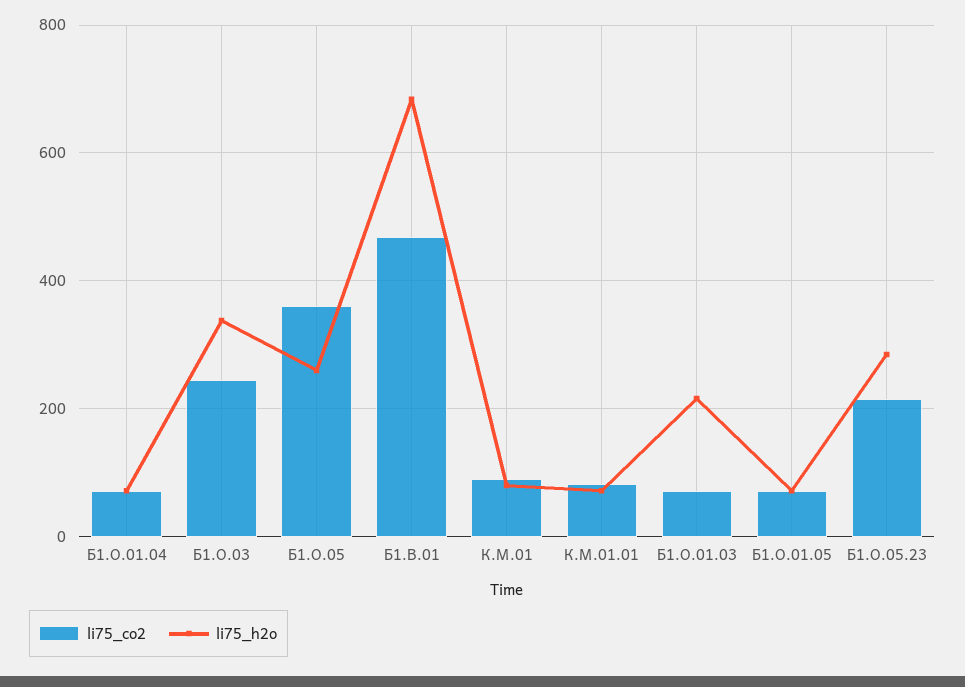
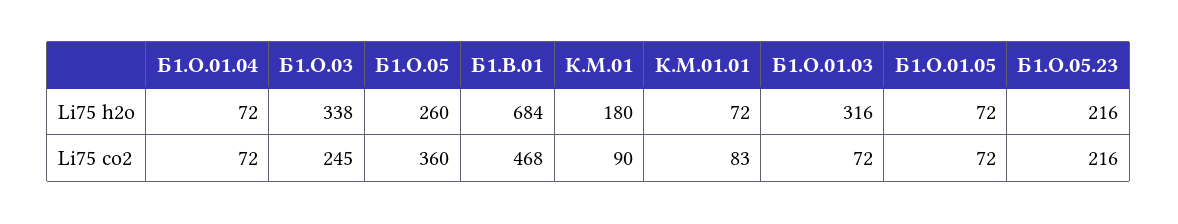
li75_h2o, К.М.01: 80 -> 180
li75_h2o, Б1.О.01.03: 220 -> 316
li75_h2o, Б1.О.05.23: 280 -> 216

